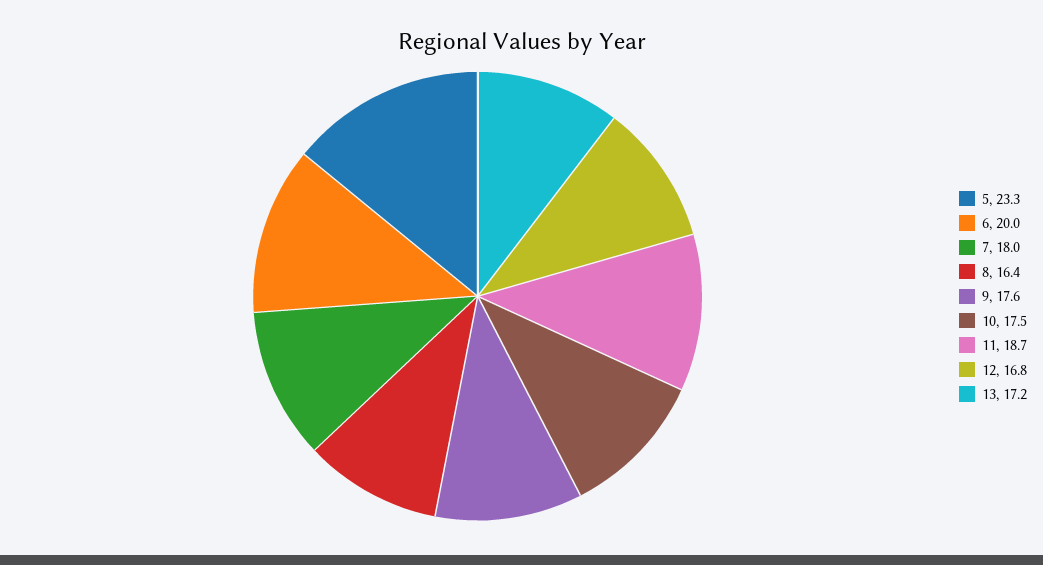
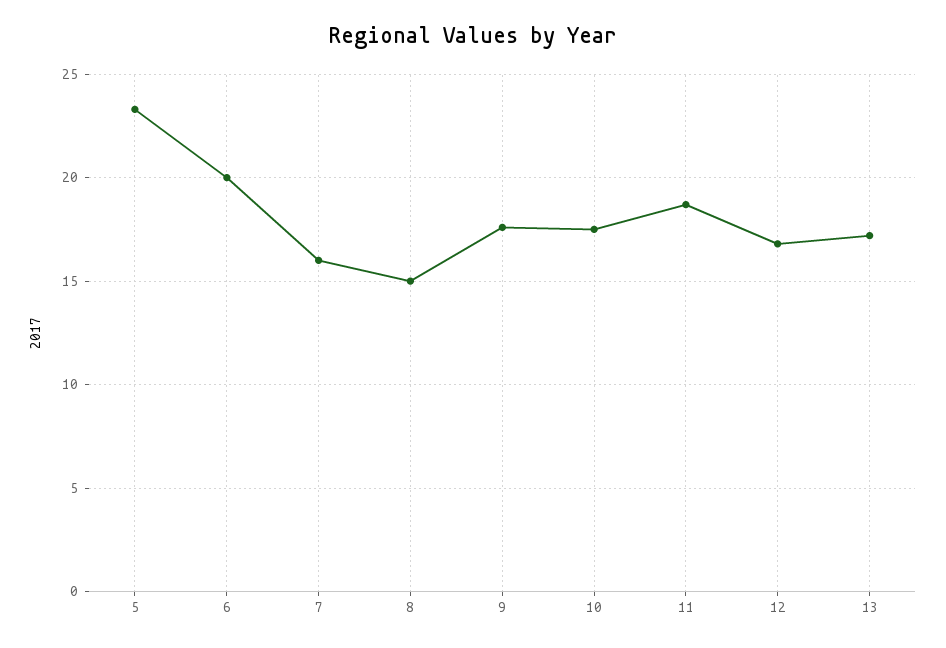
7: 18 -> 16
8: 16.4 -> 15

